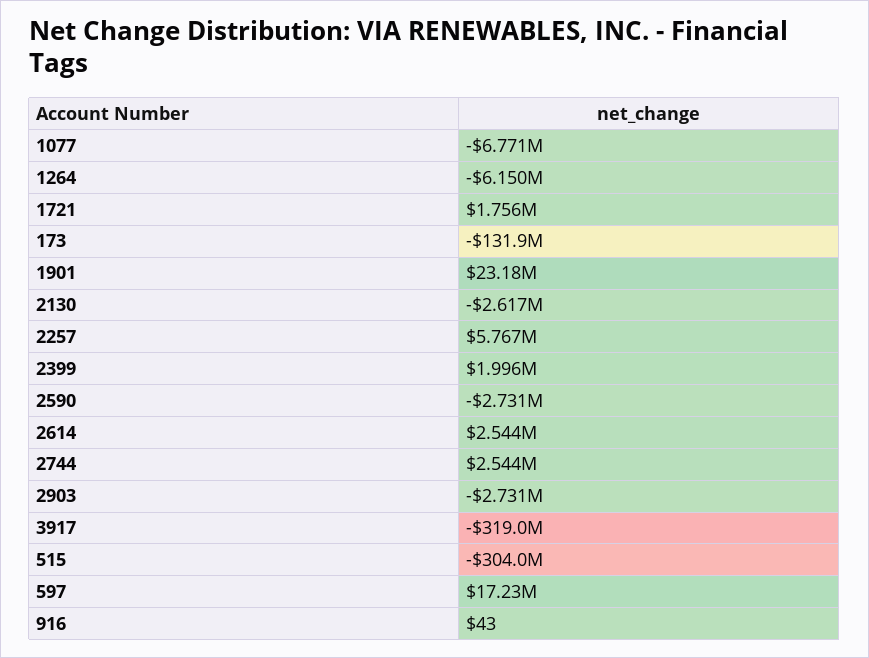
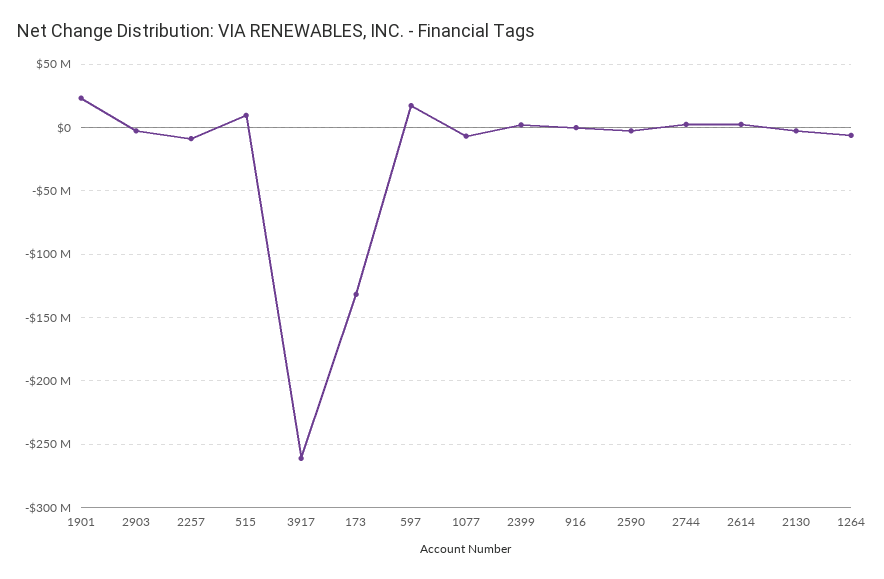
1721: 1756000 -> none
2257: 5767000 -> -10000000
3917: -319000000 -> -260000000
515: -304000000 -> 10000000

